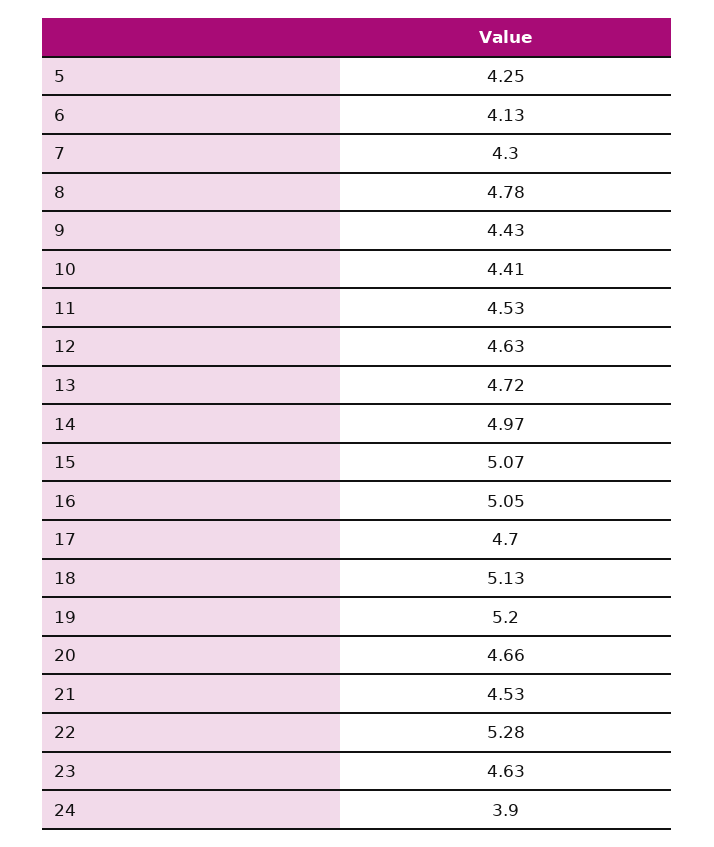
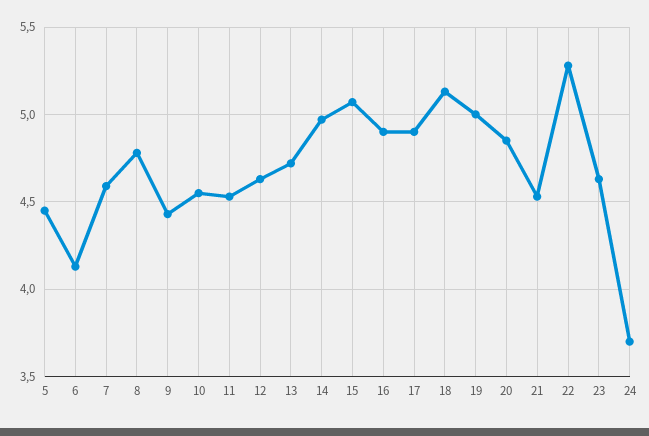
5: 4.25 -> 4.45
7: 4.3 -> 4.6
10: 4.41 -> 4.55
16: 5.05 -> 4.9
17: 4.7 -> 4.9
19: 5.2 -> 5
20: 4.66 -> 4.85
24: 3.9 -> 3.7

